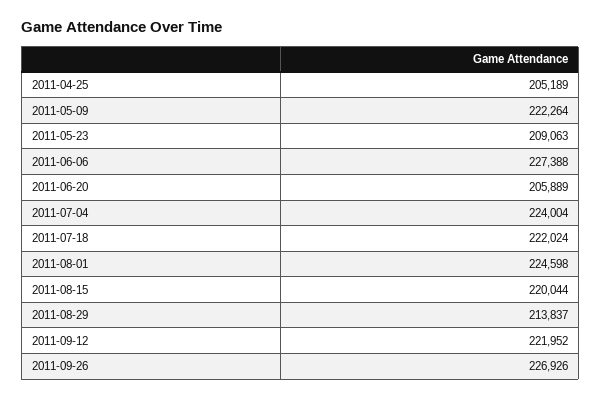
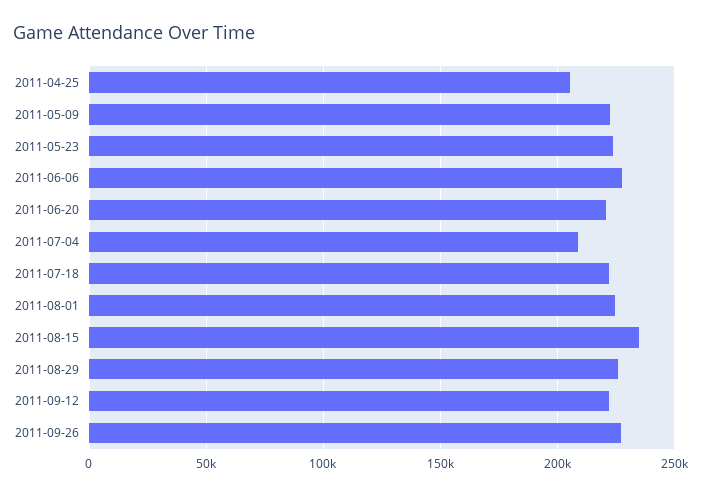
2011-05-23: 209063 -> 225000
2011-06-20: 205889 -> 220000
2011-07-04: 224004 -> 210000
2011-08-15: 220044 -> 235000
2011-08-29: 213837 -> 225000

